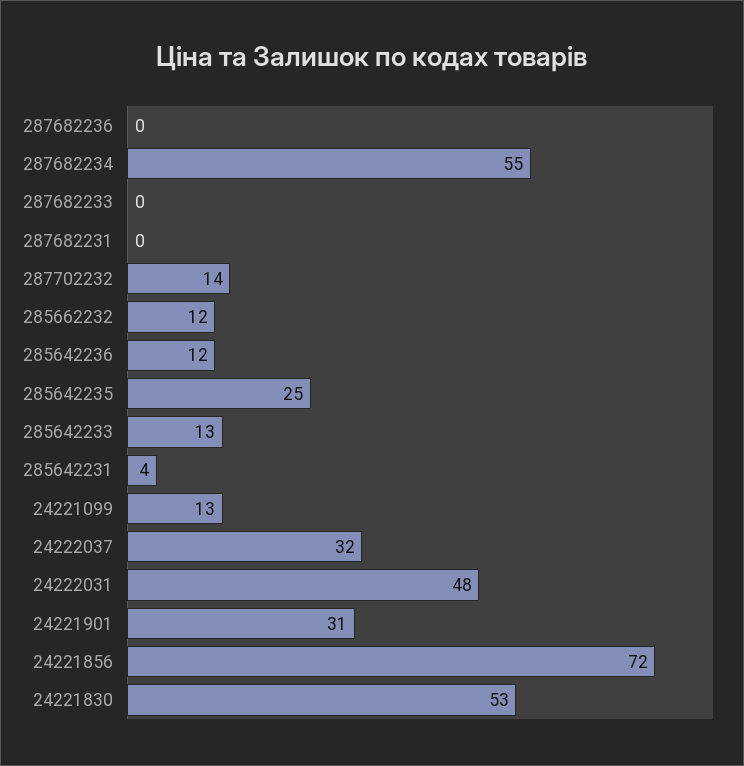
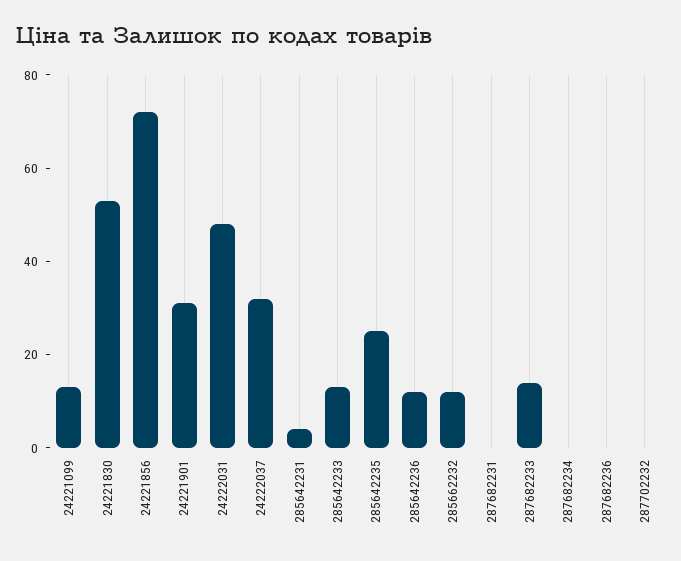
287682234: 55 -> 0
287682233: 0 -> 15
287702232: 14 -> 0

